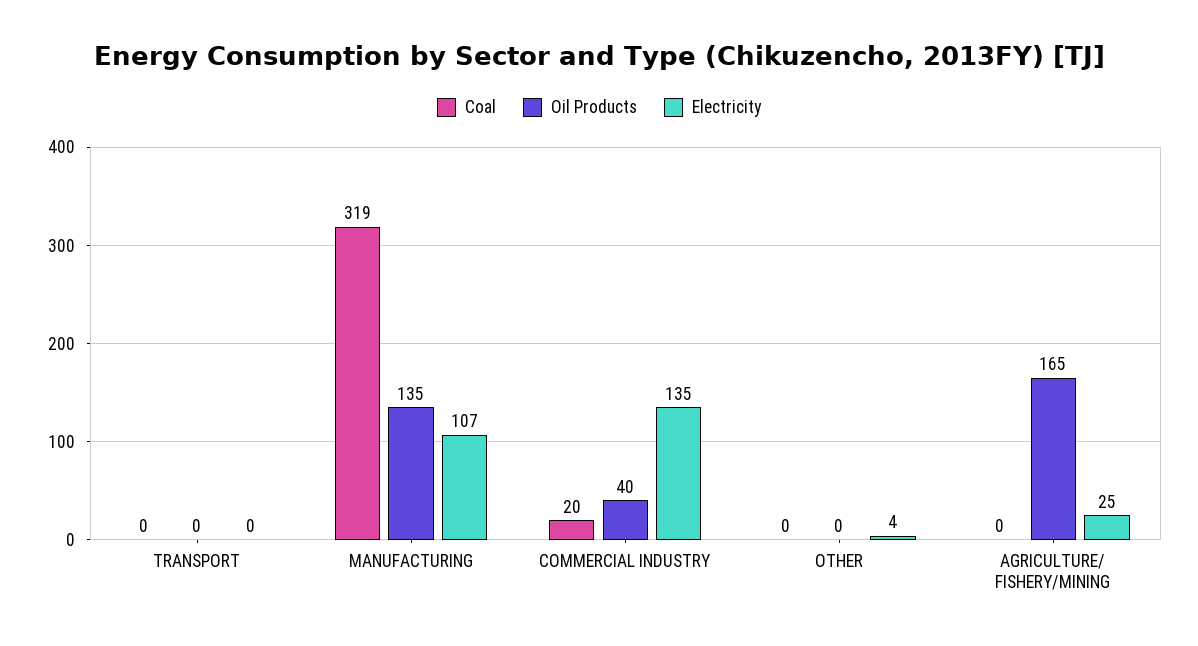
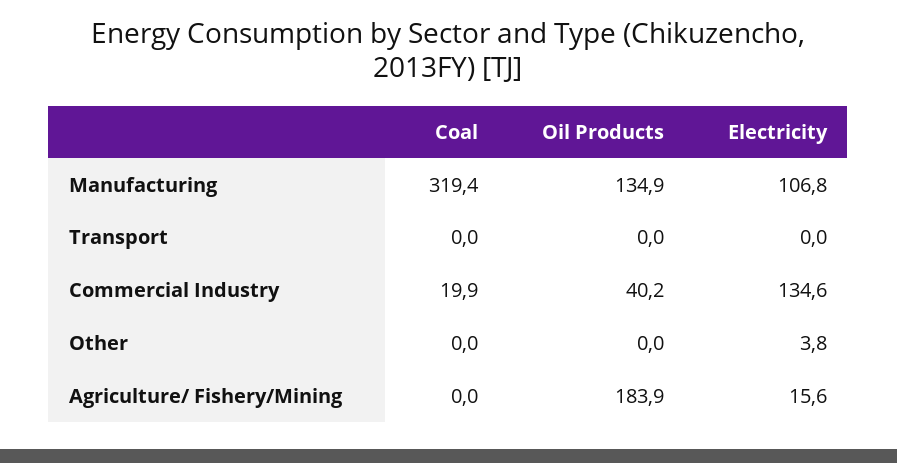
Oil Products, AGRICULTURE/ FISHERY/MINING: 165 -> 183.9
Electricity, AGRICULTURE/ FISHERY/MINING: 25 -> 15.6

